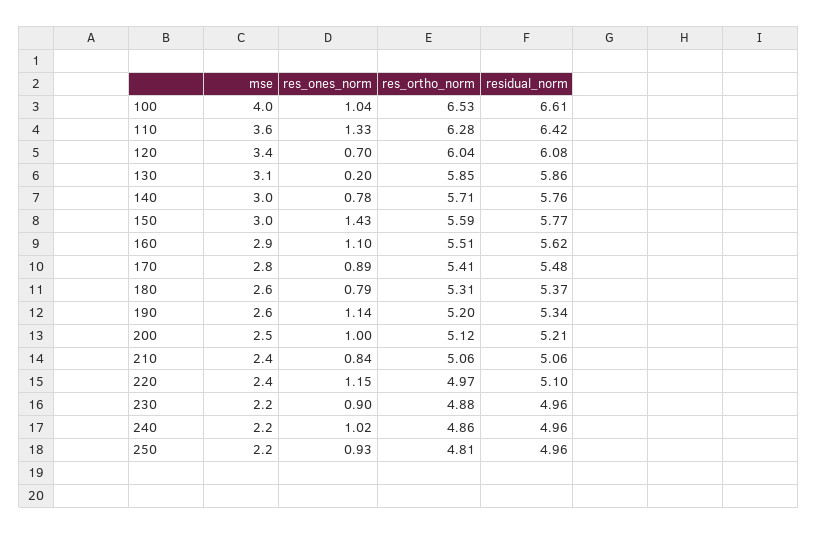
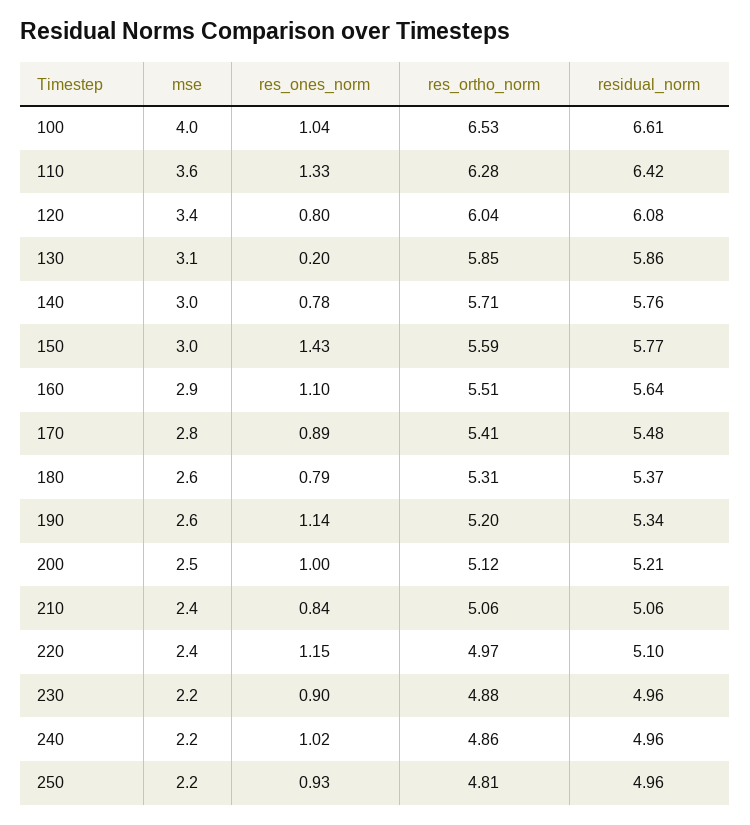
res_ones_norm, 120: 0.7 -> 0.8
residual_norm, 160: 5.62 -> 5.64

